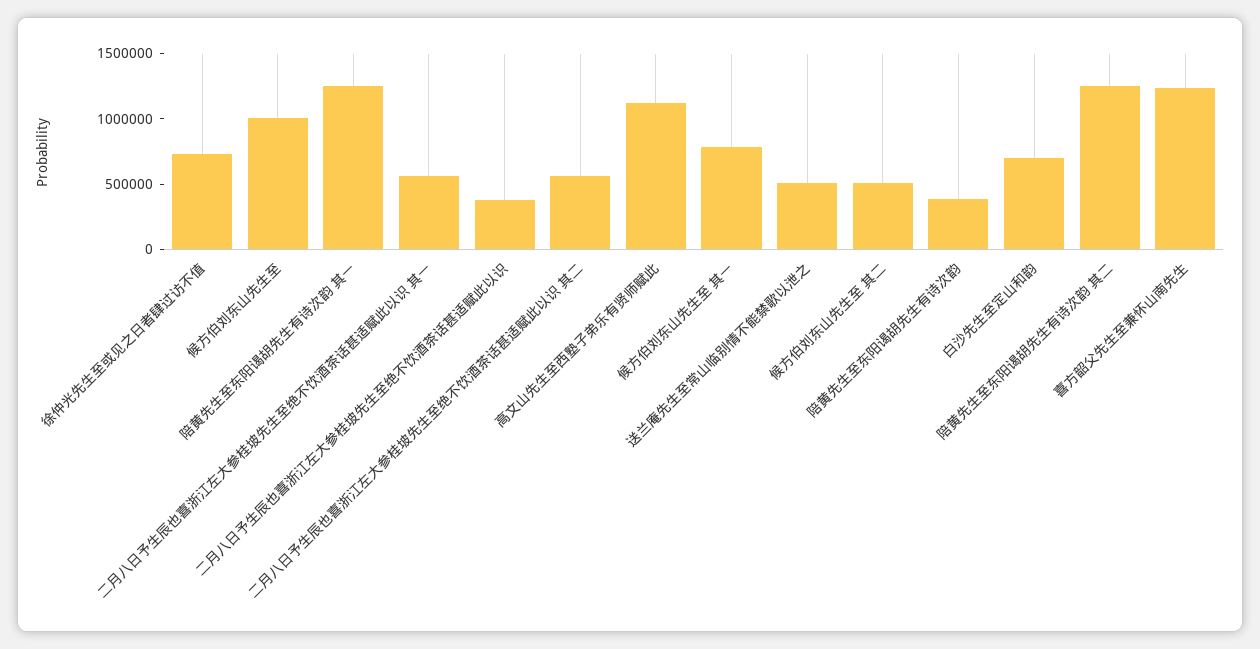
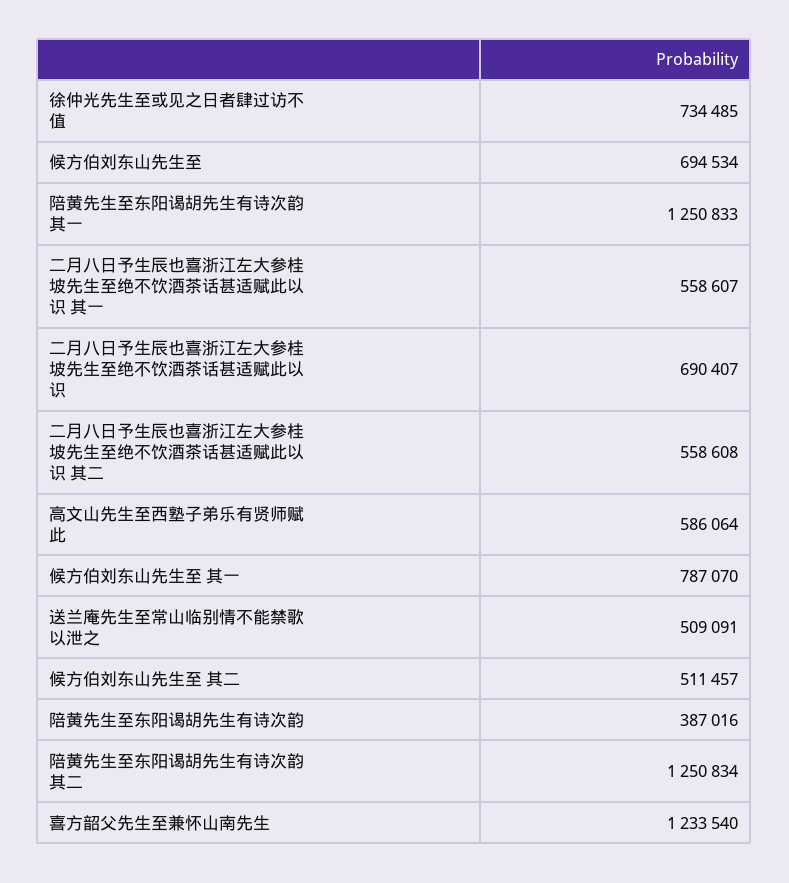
候方伯刘东山先生至: 1000000 -> 694534
二月八日予生辰也喜浙江左大参桂坡先生至绝不饮酒茶话甚适赋此以识: 400000 -> 690407
高文山先生至西塾子弟乐有贤师赋此: 1100000 -> 586064
白沙先生至定山和韵: 700000 -> none

